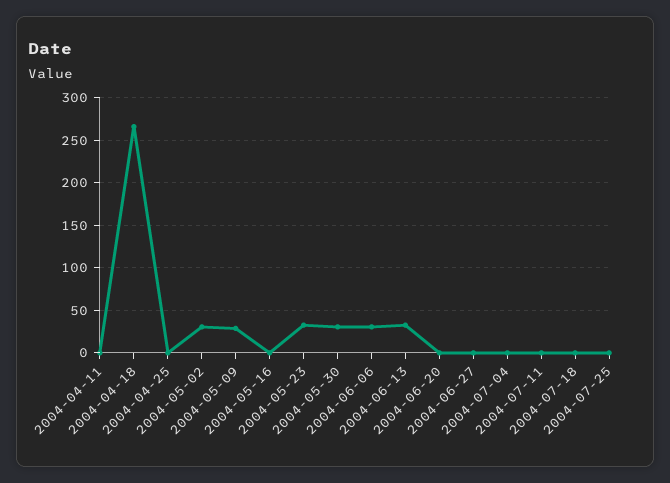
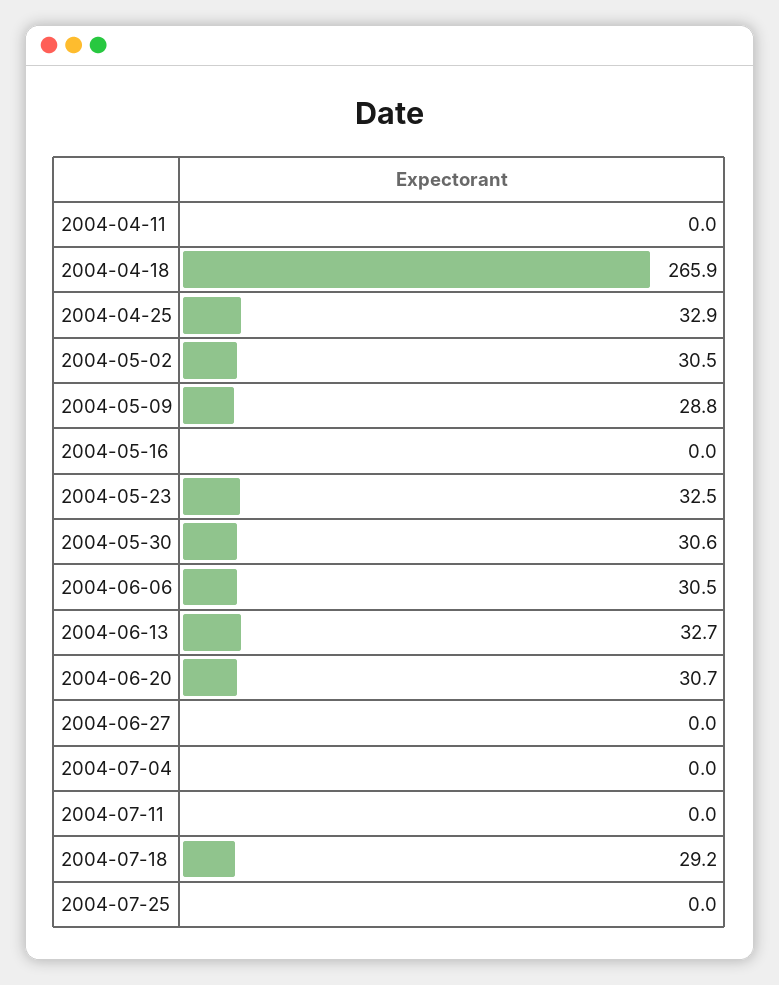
2004-04-25: 0 -> 32.9
2004-06-20: 0 -> 30.7
2004-07-18: 0 -> 29.2

